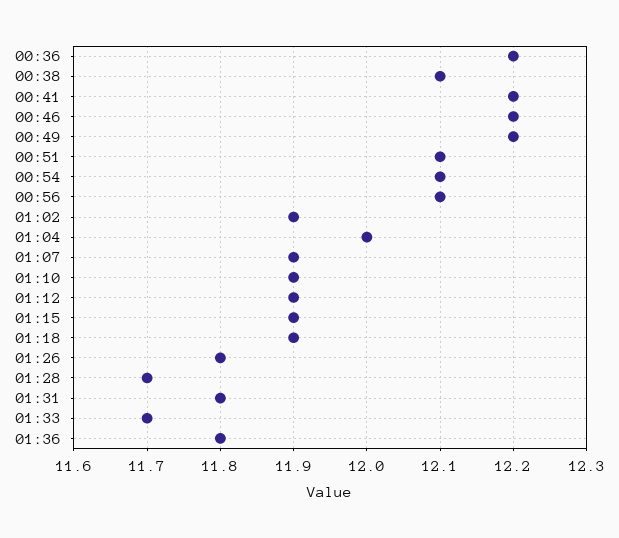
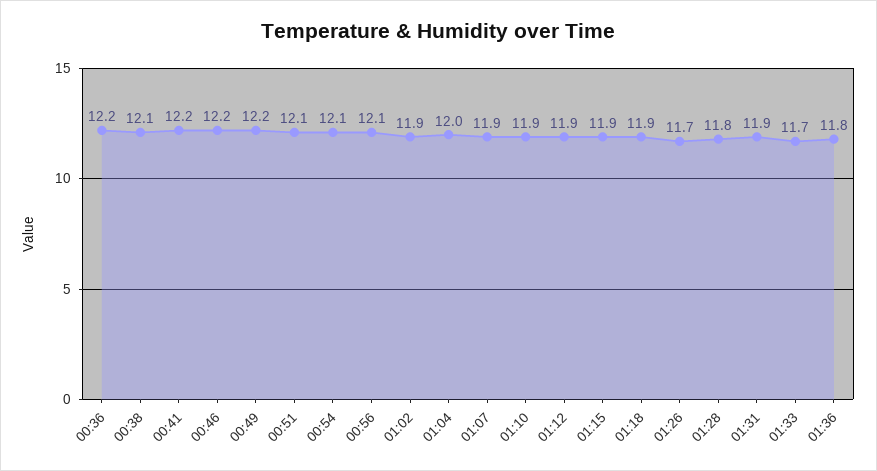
01:26: 11.8 -> 11.7
01:28: 11.7 -> 11.8
01:31: 11.8 -> 11.9

